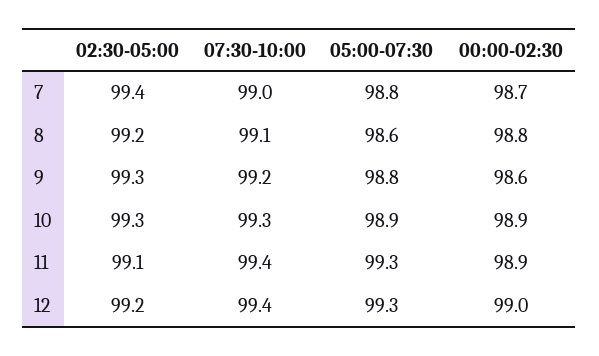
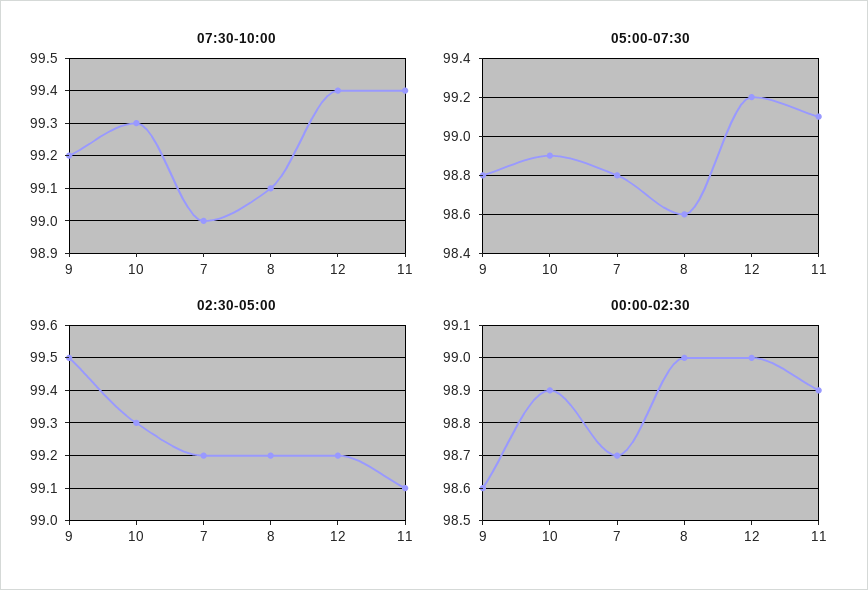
02:30-05:00, 7: 99.4 -> 99.2
00:00-02:30, 8: 98.8 -> 99
02:30-05:00, 9: 99.3 -> 99.5
05:00-07:30, 11: 99.3 -> 99.1
05:00-07:30, 12: 99.3 -> 99.2

